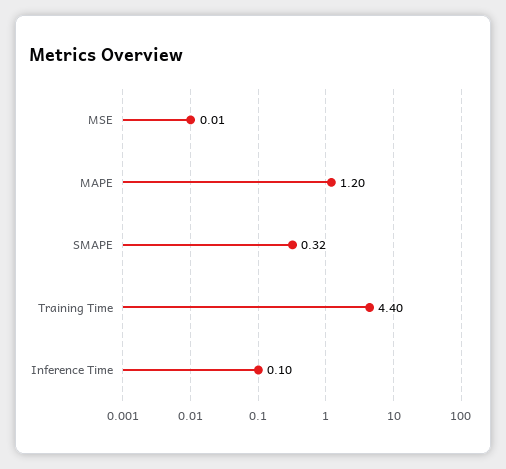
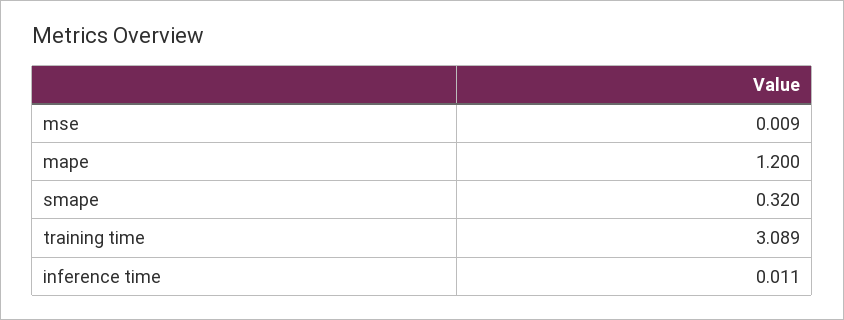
Training Time: 4.4 -> 3.089
Inference Time: 0.1 -> 0.011

